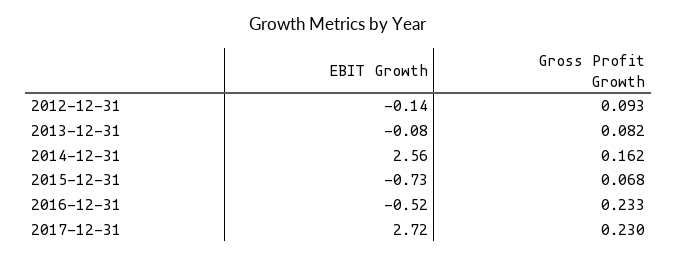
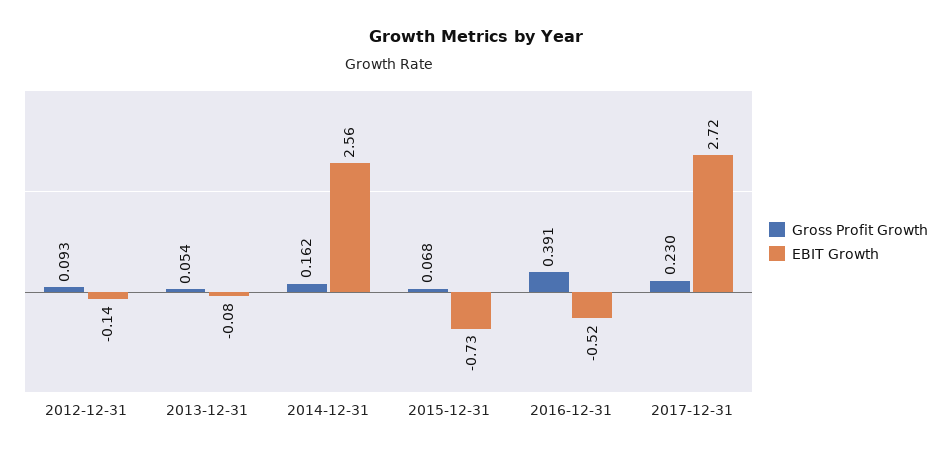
Gross Profit Growth, 2013-12-31: 0.082 -> 0.054
Gross Profit Growth, 2016-12-31: 0.233 -> 0.391

